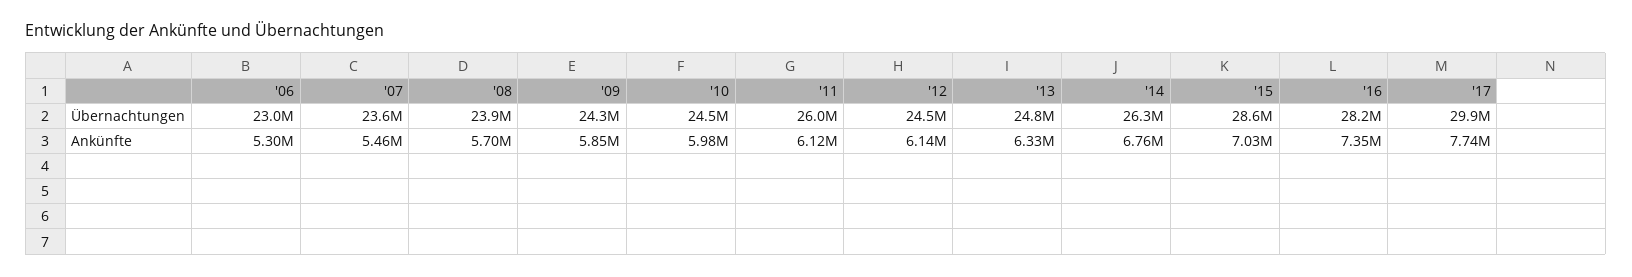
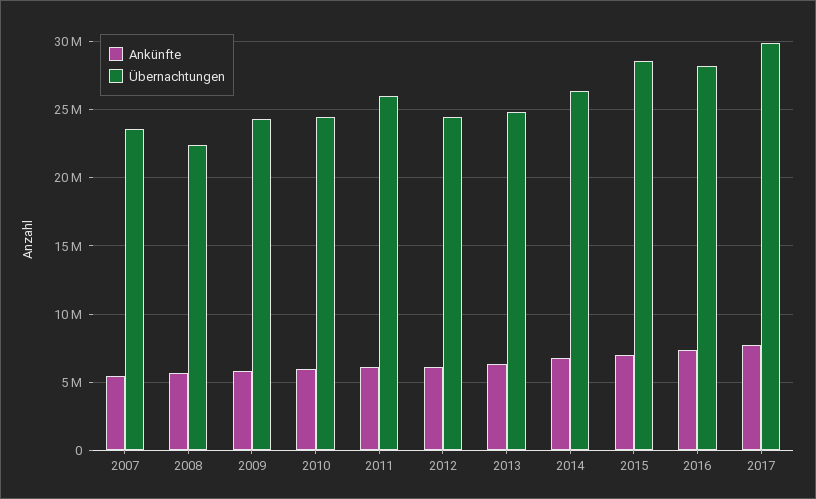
Übernachtungen, '06: 23000000 -> none
Übernachtungen, '08: 23900000 -> 22500000
Ankünfte, '06: 5300000 -> none

